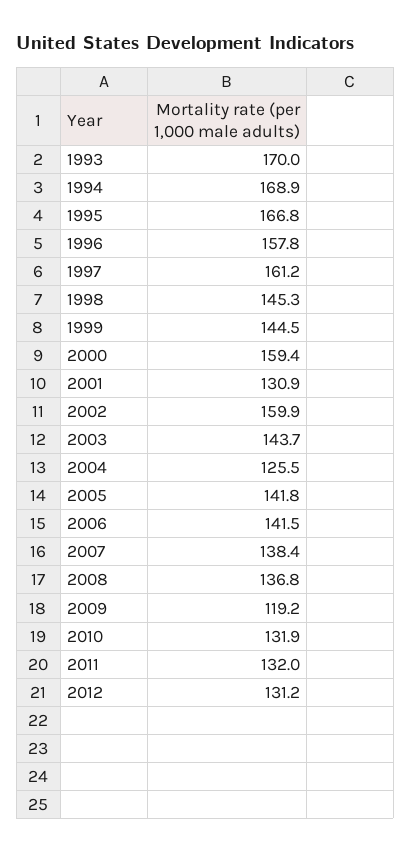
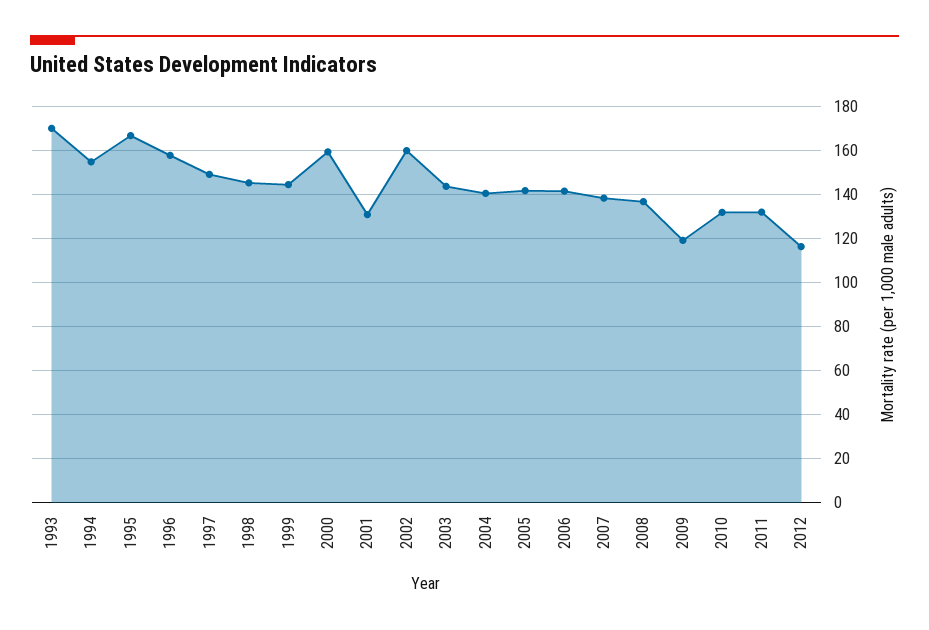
1994: 168.9 -> 155
1997: 161.2 -> 150
2004: 125.5 -> 140
2012: 131.2 -> 115

